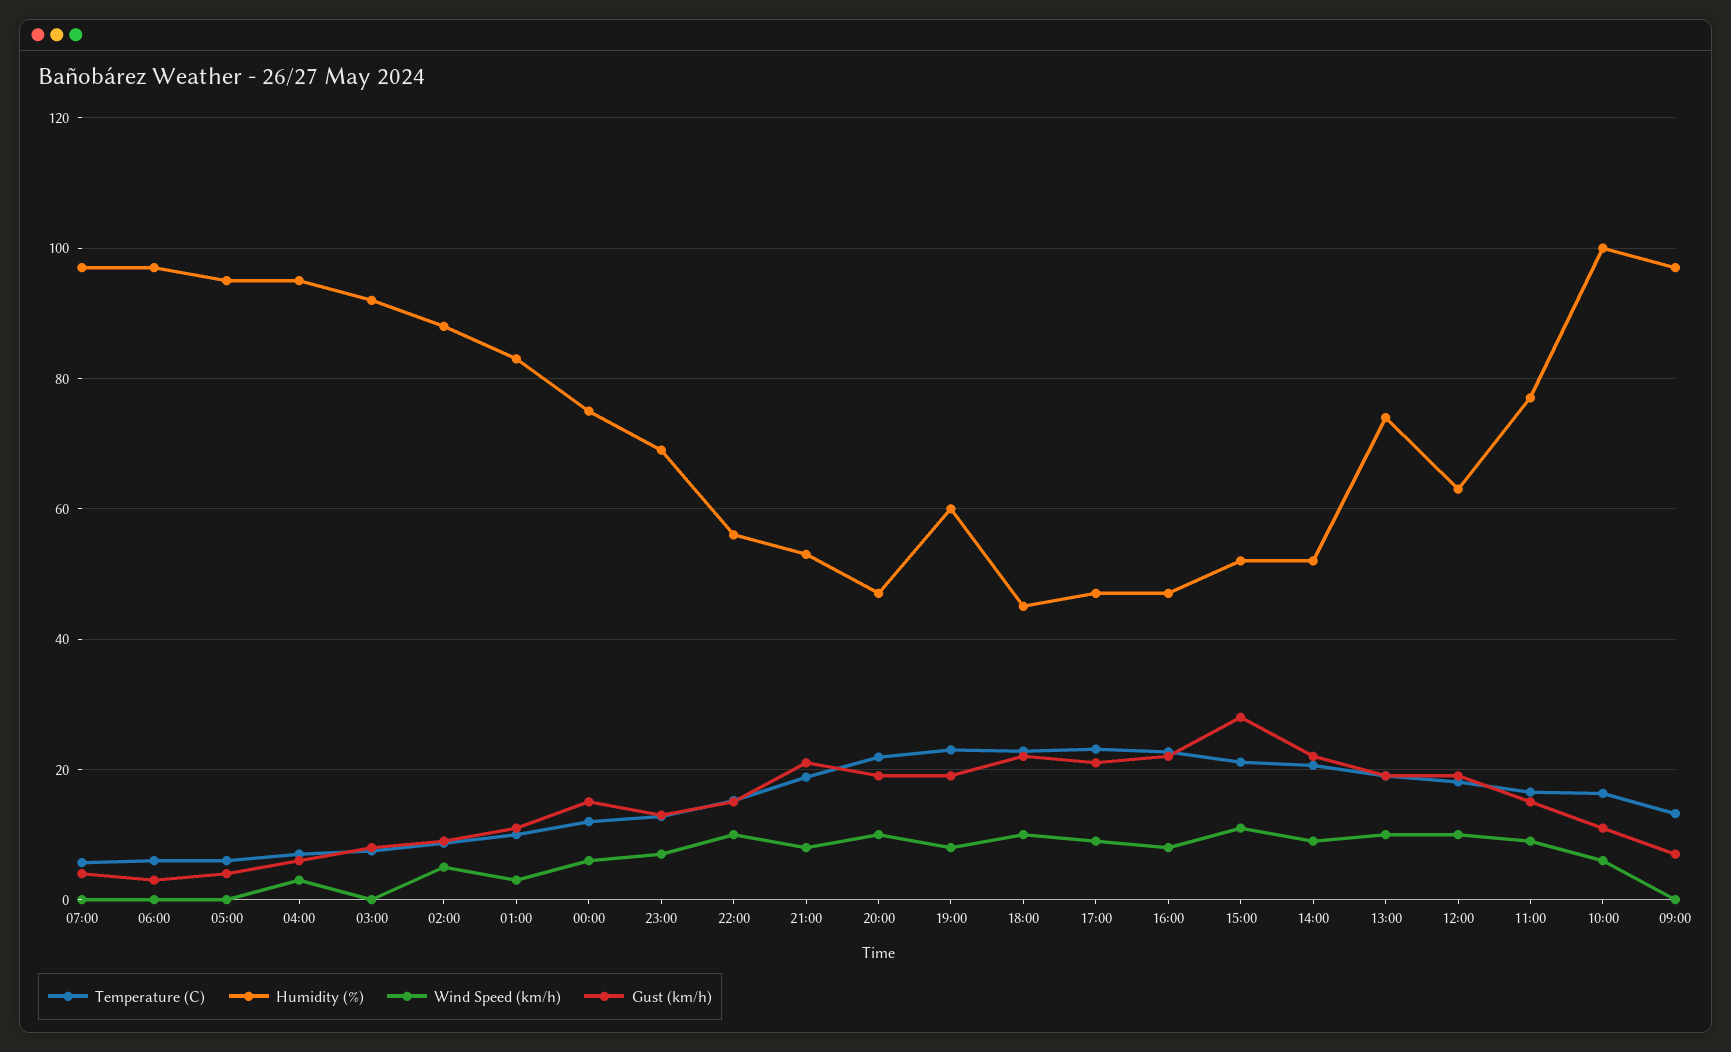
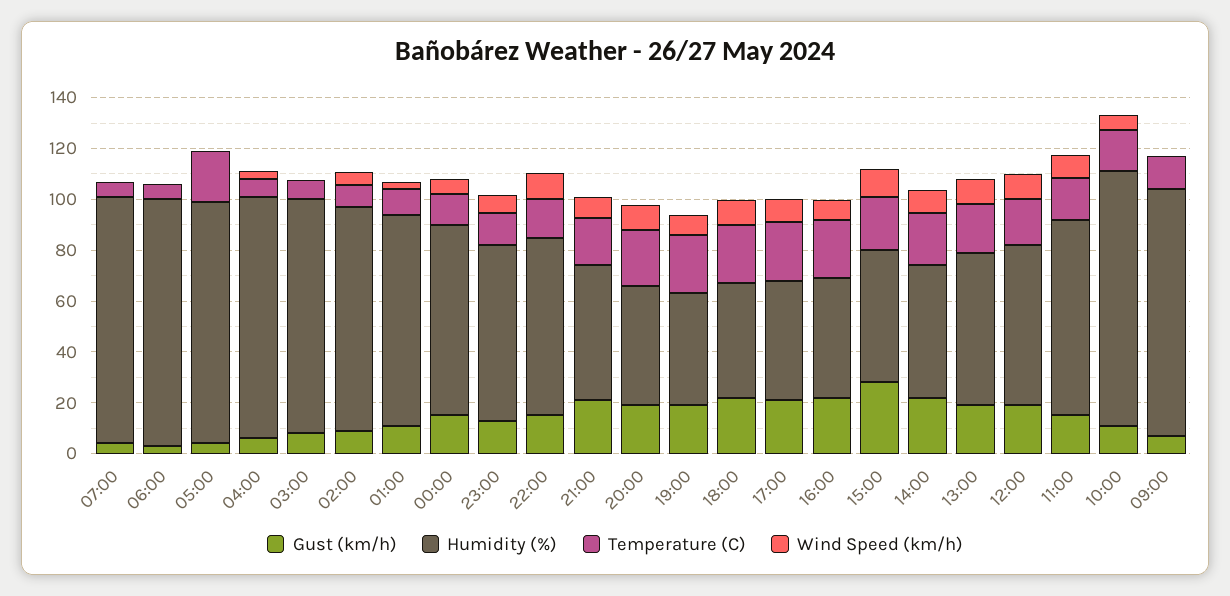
Temperature (C), 05:00: 6 -> 20
Humidity (%), 22:00: 56 -> 70
Humidity (%), 19:00: 60 -> 45
Humidity (%), 13:00: 74 -> 60

